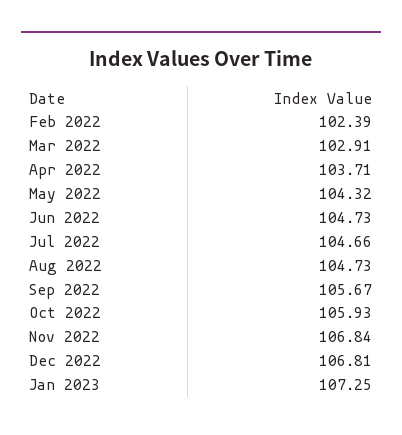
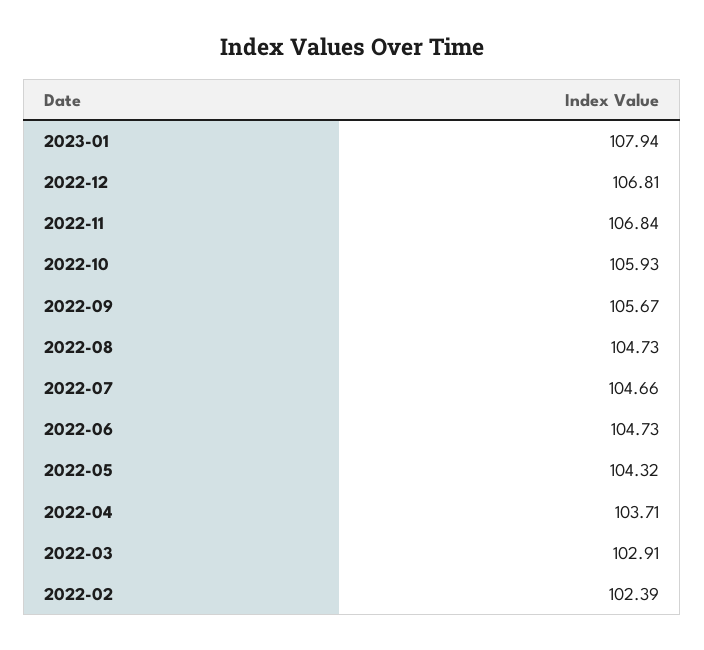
Jan 2023: 107.25 -> 107.94

